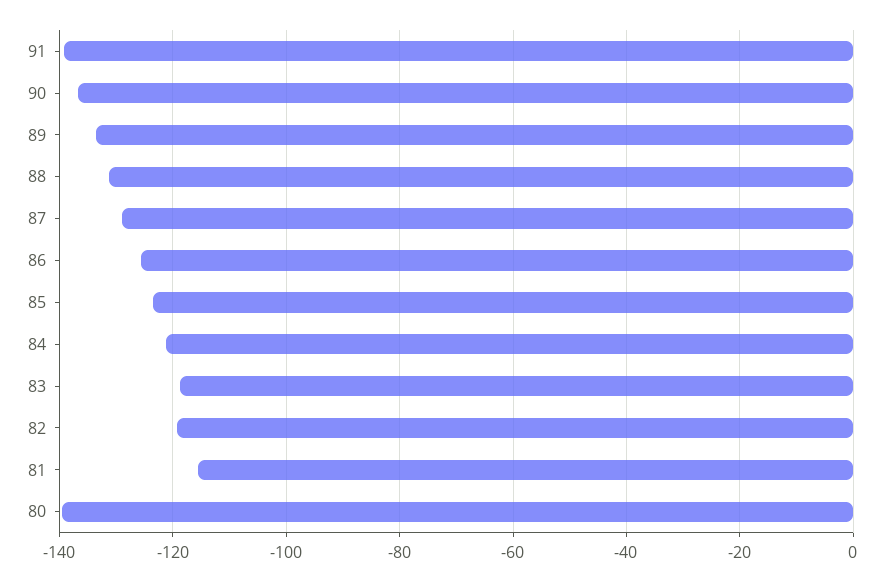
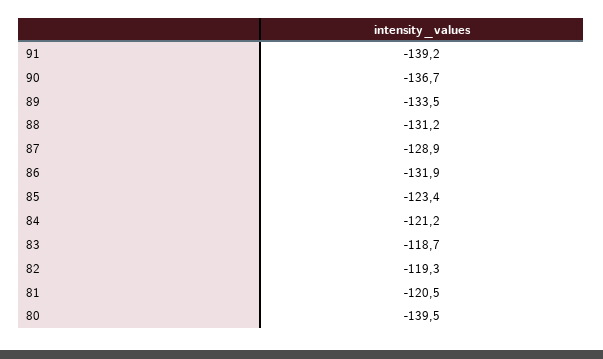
86: -126 -> -131.9
81: -116 -> -120.5

